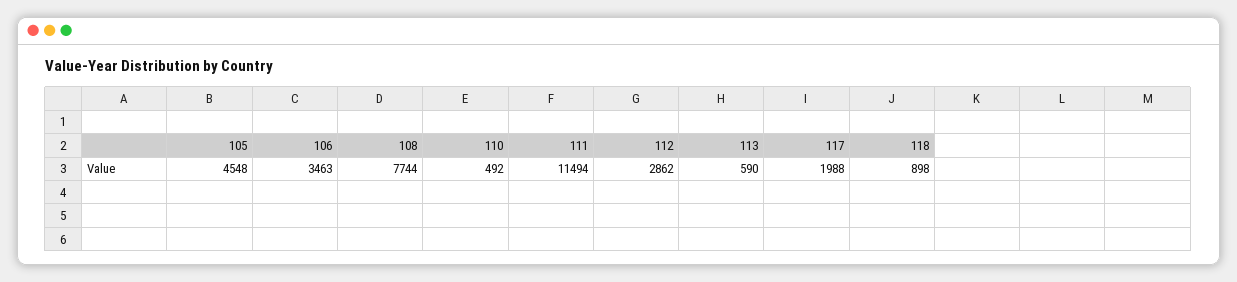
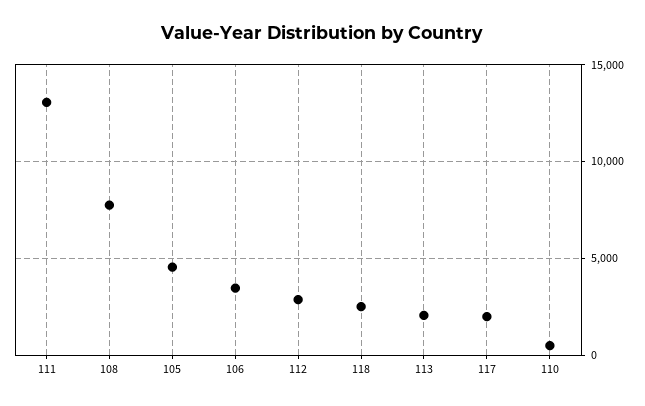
111: 11494 -> 13000
113: 590 -> 2000
118: 898 -> 2500

